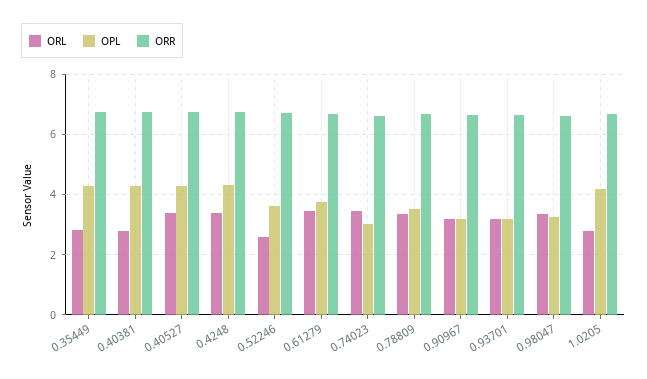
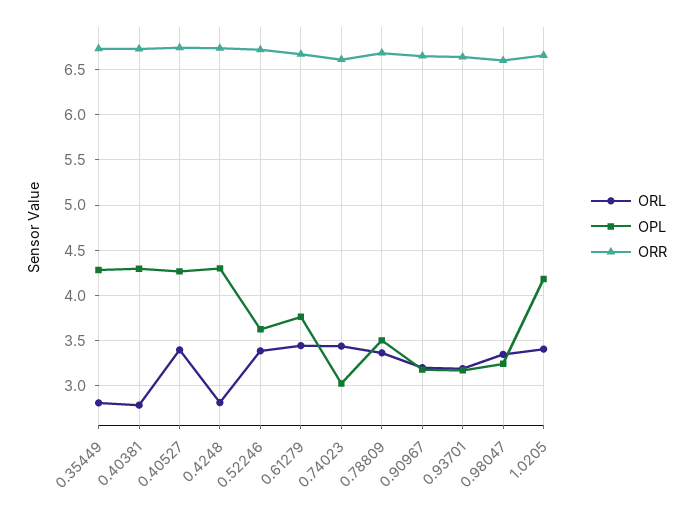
ORL, 0.4248: 3.4 -> 2.8
ORL, 0.52246: 2.6 -> 3.4
ORL, 1.0205: 2.8 -> 3.4

